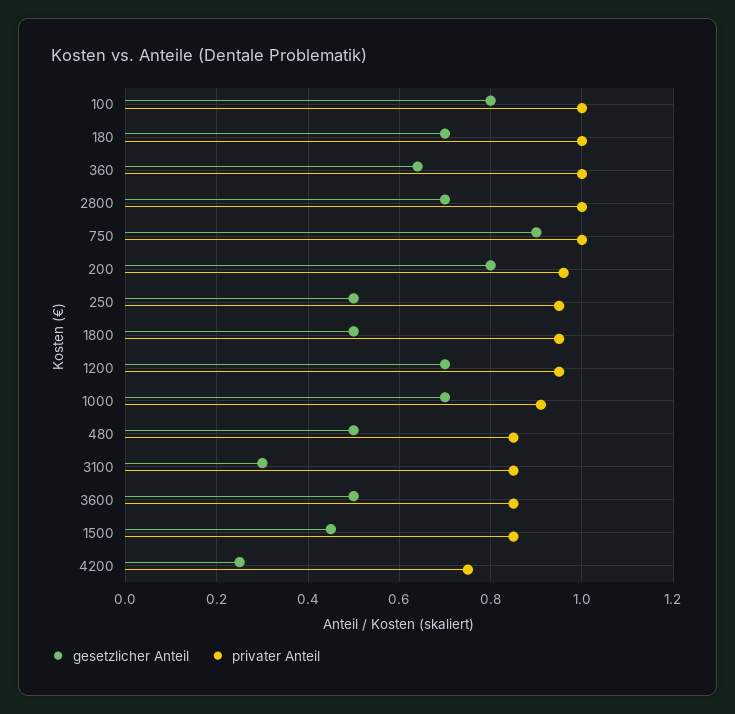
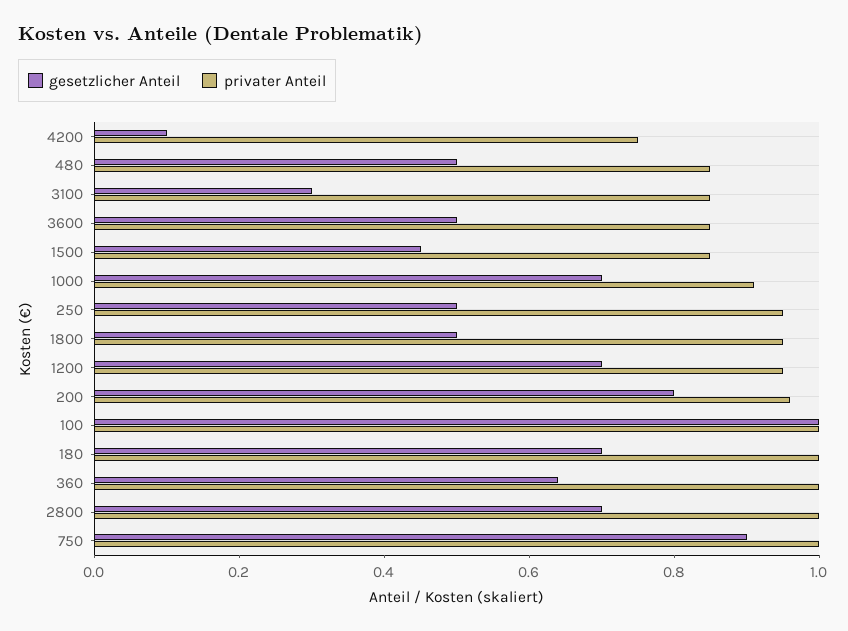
gesetzlicher Anteil, 100: 0.8 -> 1
gesetzlicher Anteil, 4200: 0.25 -> 0.1

